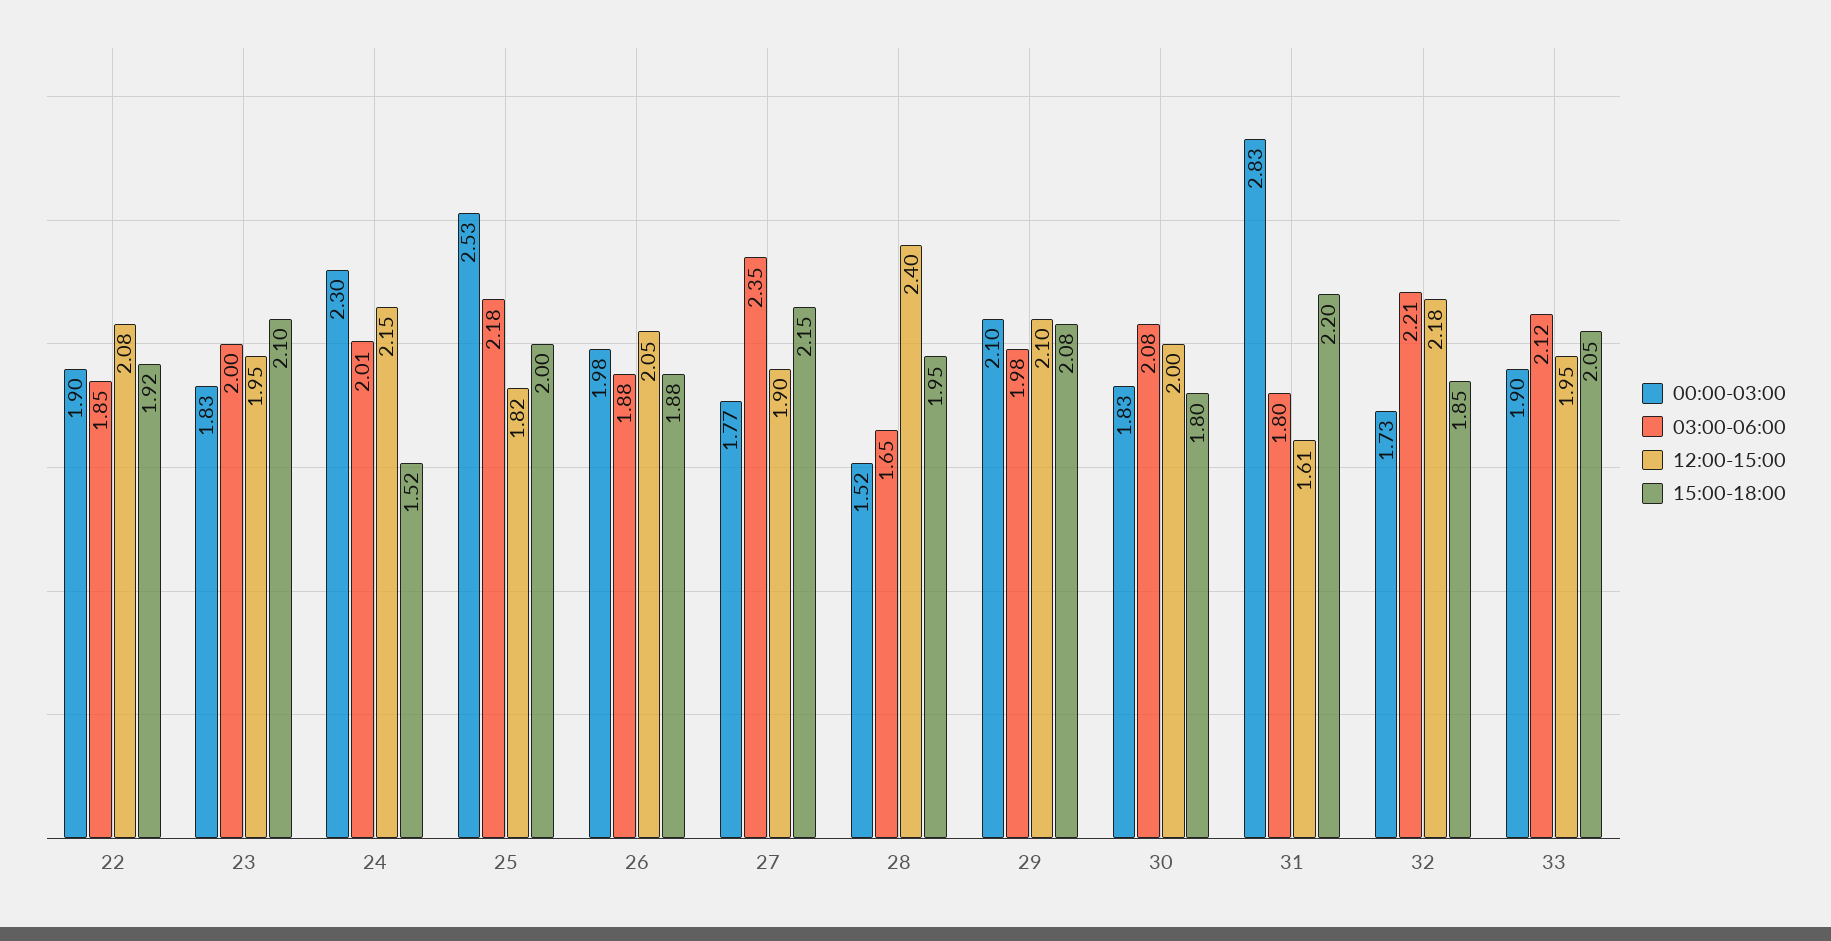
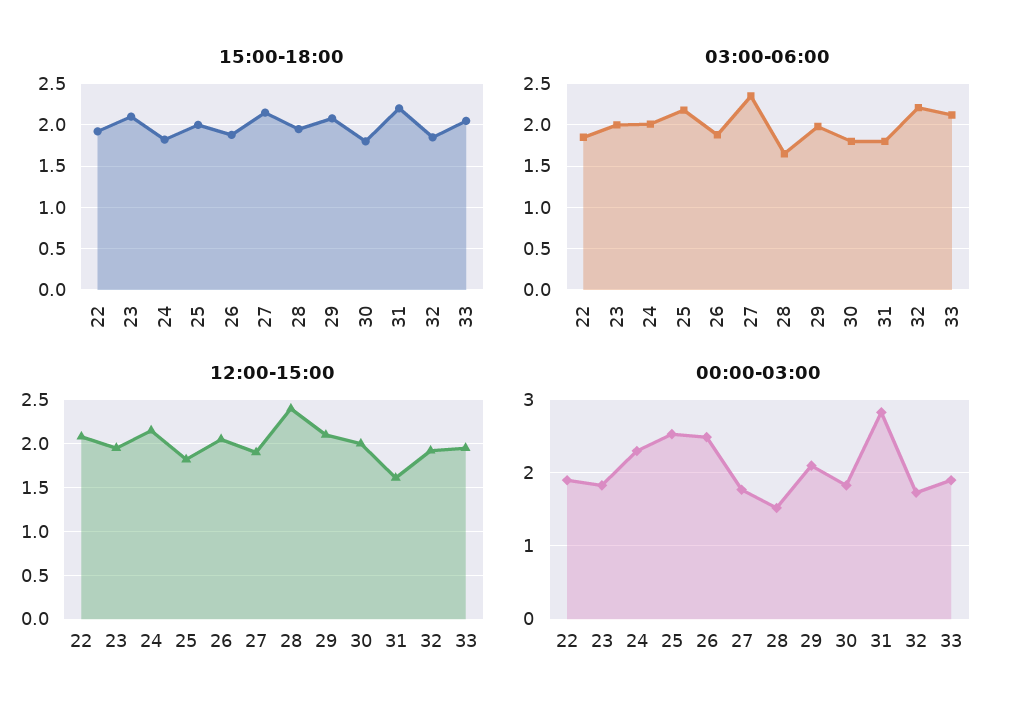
15:00-18:00, 24: 1.52 -> 1.8
00:00-03:00, 26: 1.98 -> 2.5
03:00-06:00, 30: 2.08 -> 1.8
12:00-15:00, 32: 2.18 -> 1.9

